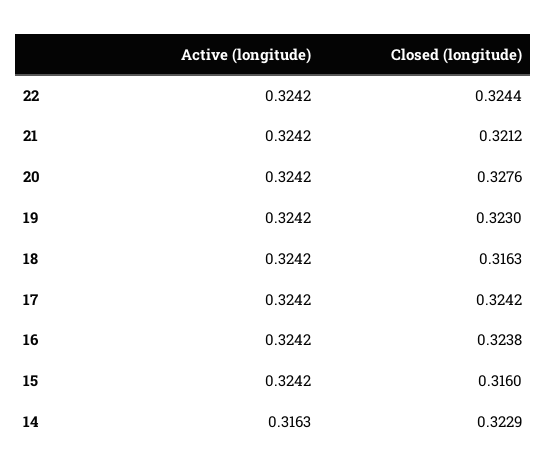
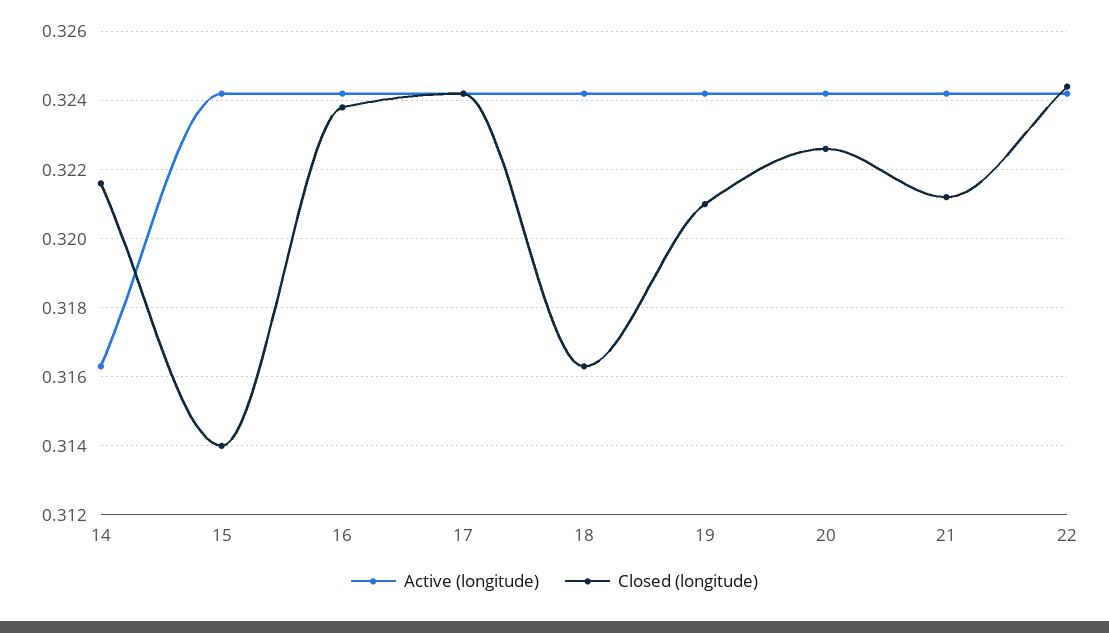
Closed (longitude), 20: 0.3276 -> 0.3225
Closed (longitude), 19: 0.323 -> 0.321
Closed (longitude), 15: 0.316 -> 0.314
Closed (longitude), 14: 0.3229 -> 0.3215

